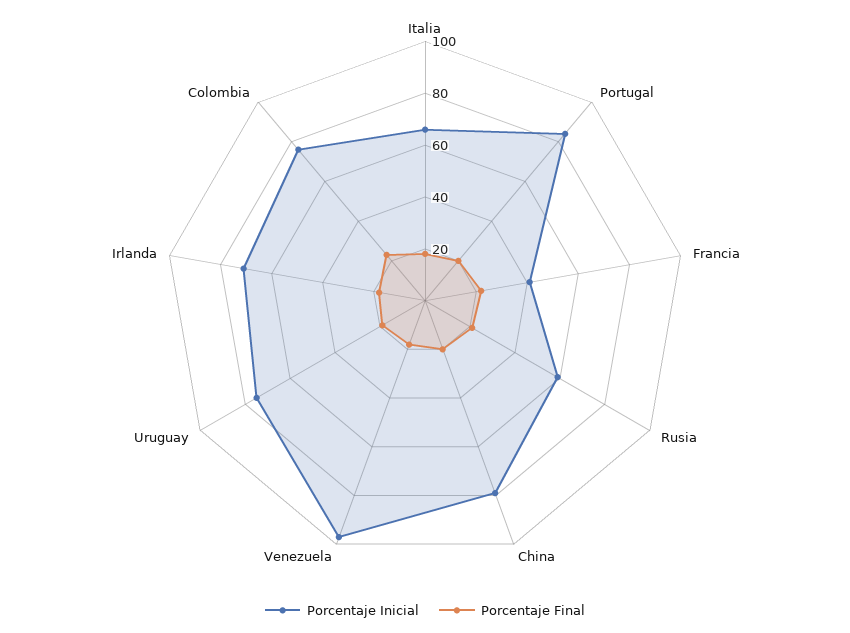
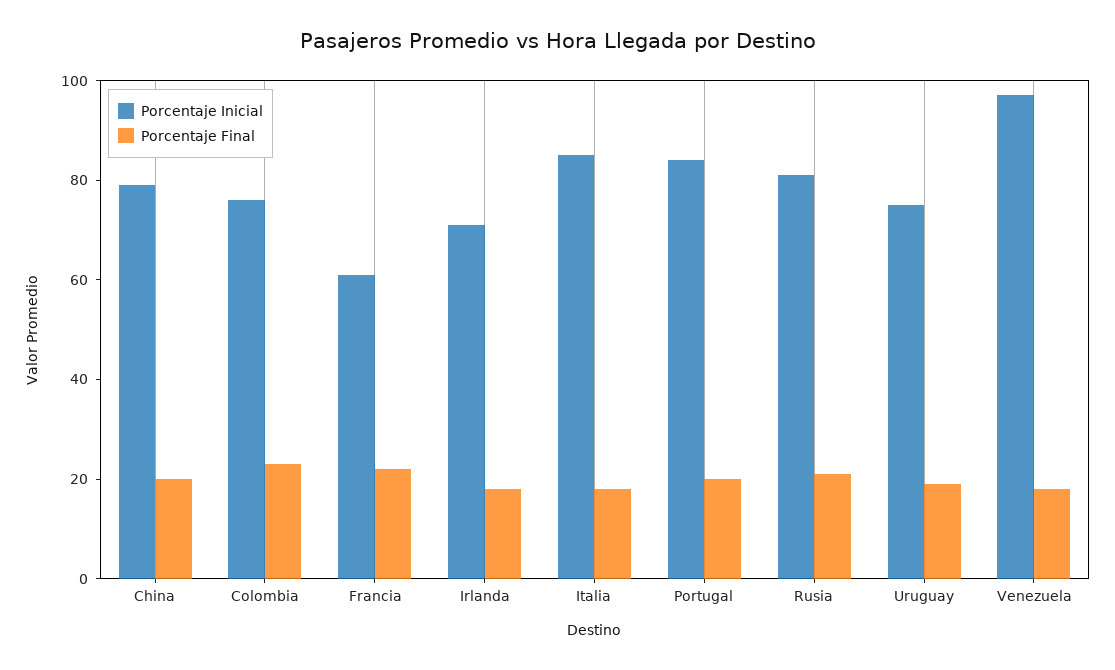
Porcentaje Inicial, Italia: 65 -> 85
Porcentaje Inicial, Francia: 40 -> 60
Porcentaje Inicial, Rusia: 60 -> 80

